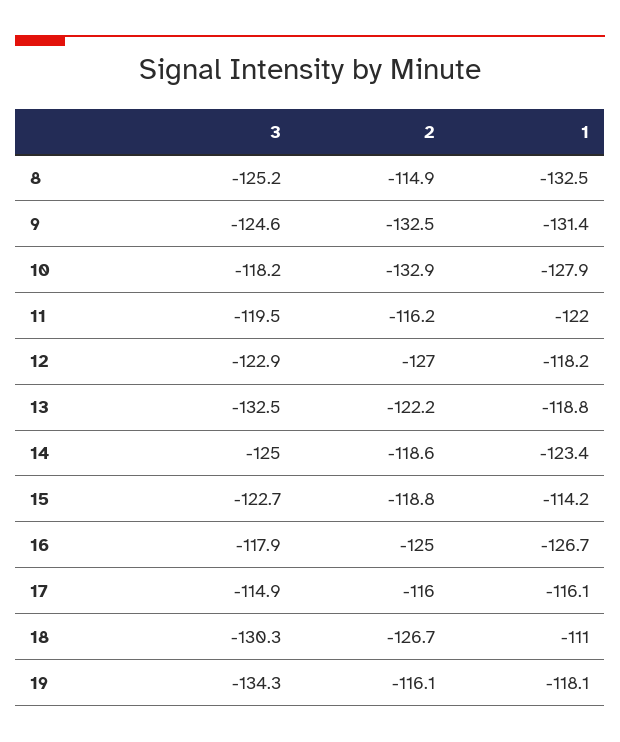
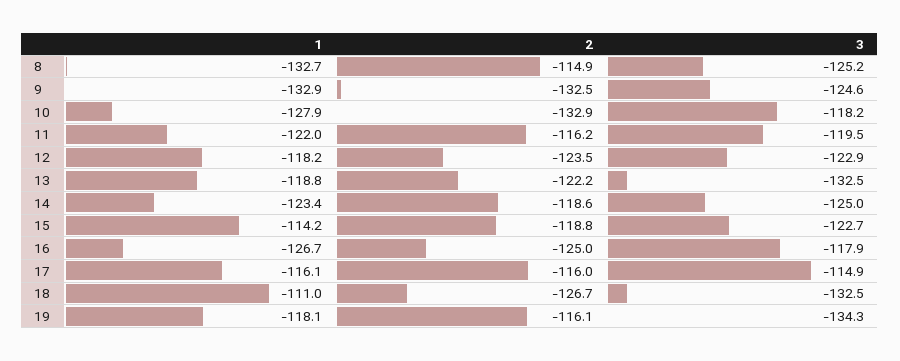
1, 8: -132.5 -> -132.7
1, 9: -131.4 -> -132.9
2, 12: -127 -> -123.5
3, 18: -130.3 -> -132.5

